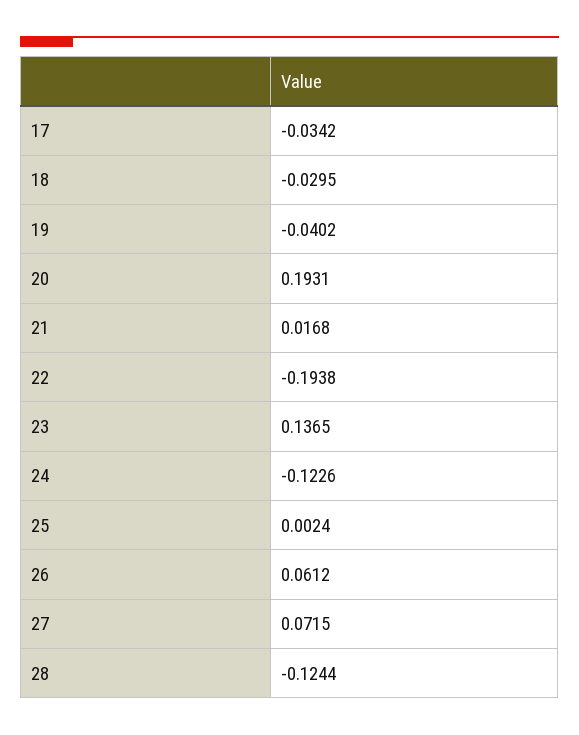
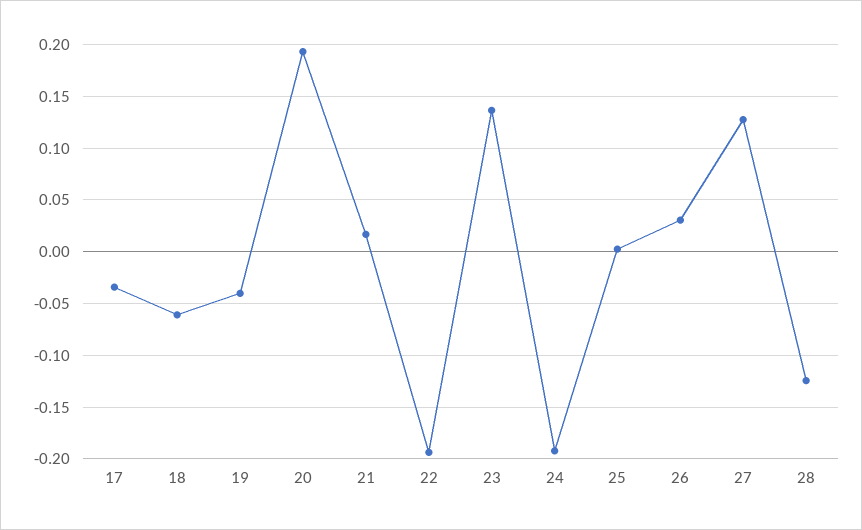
18: -0.0295 -> -0.06
24: -0.1226 -> -0.19
26: 0.0612 -> 0.03
27: 0.0715 -> 0.13

